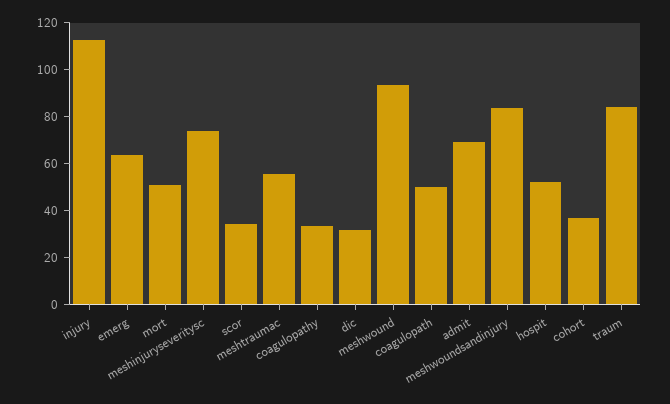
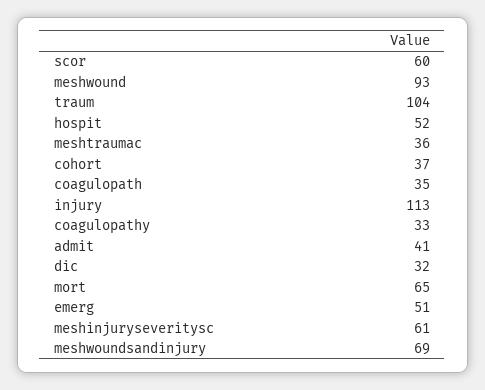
emerg: 65 -> 51
mort: 50 -> 65
meshinjuryseveritysc: 75 -> 61
scor: 35 -> 60
meshtraumac: 55 -> 36
coagulopath: 50 -> 35
admit: 70 -> 41
meshwoundsandinjury: 85 -> 69
traum: 85 -> 104

